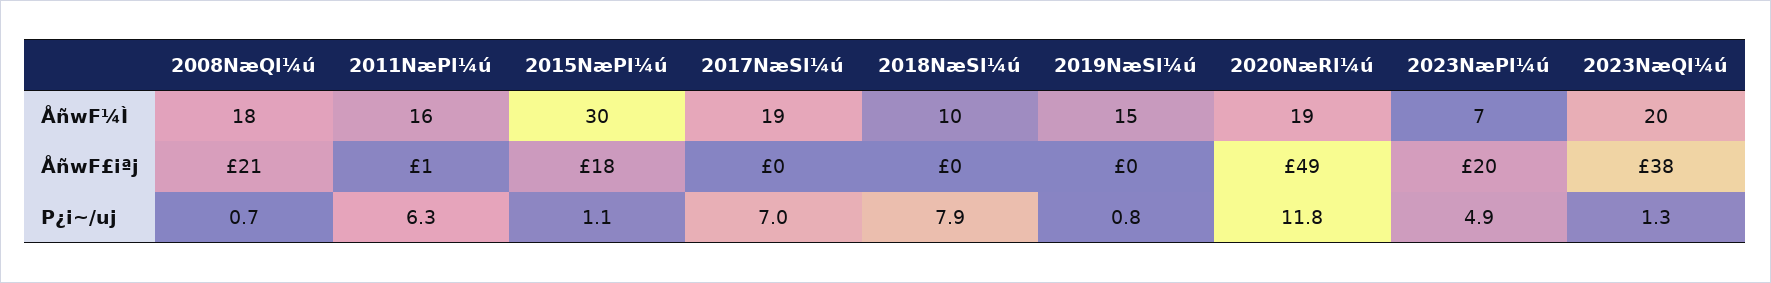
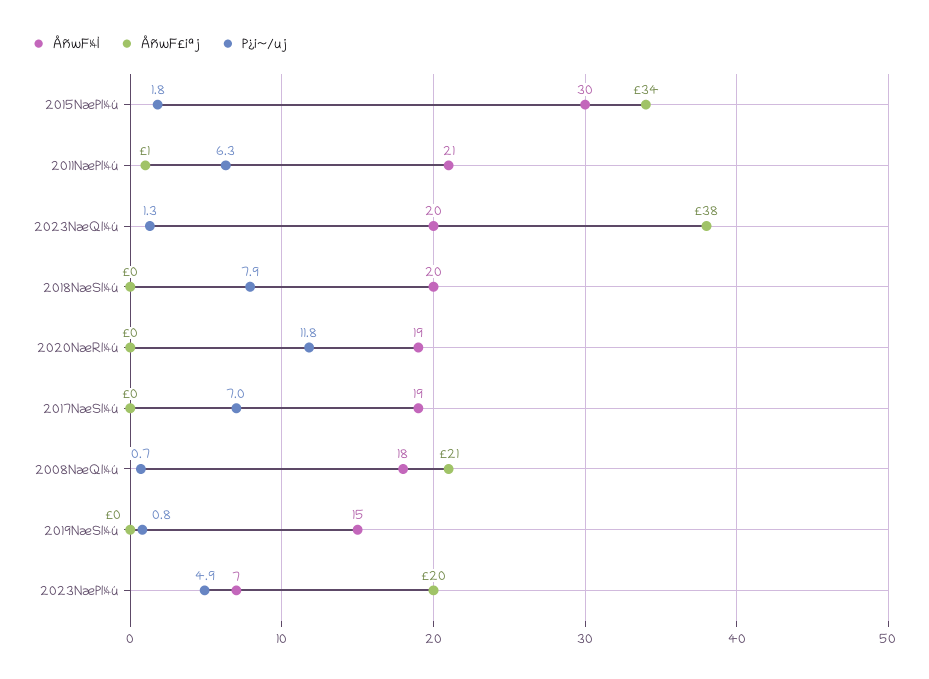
ÅñwF¼Ì, 2011NæPl¼ú: 16 -> 21
ÅñwF¼Ì, 2018NæSl¼ú: 10 -> 20
ÅñwF£iªj, 2015NæPl¼ú: 18 -> 34
ÅñwF£iªj, 2020NæRl¼ú: 49 -> 0
P¿i~/uj, 2015NæPl¼ú: 1.1 -> 1.8

